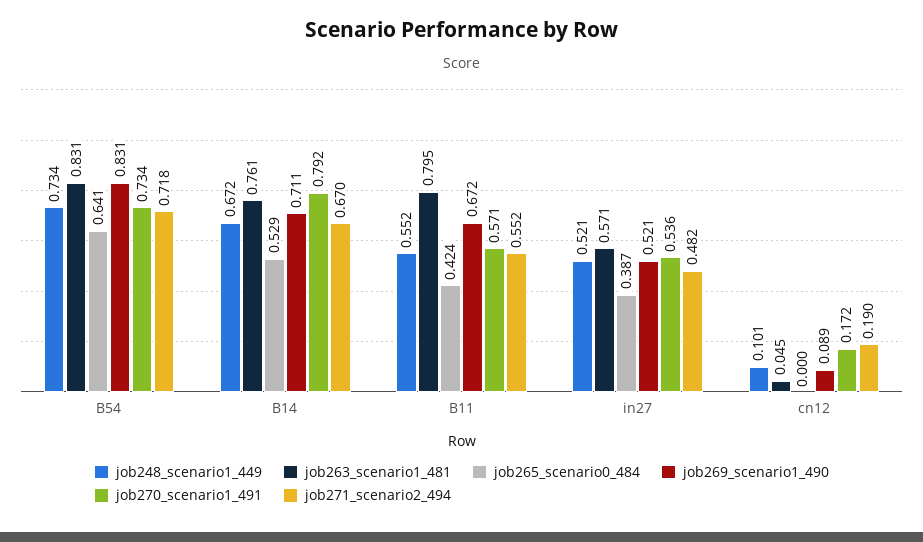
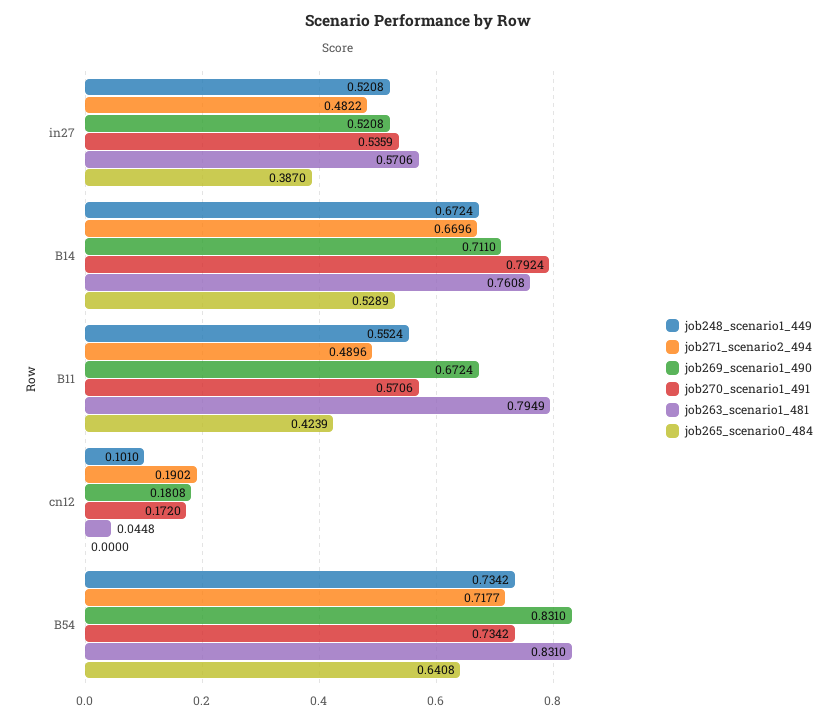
job271_scenario2_494, B11: 0.552 -> 0.4896
job269_scenario1_490, cn12: 0.089 -> 0.1808

